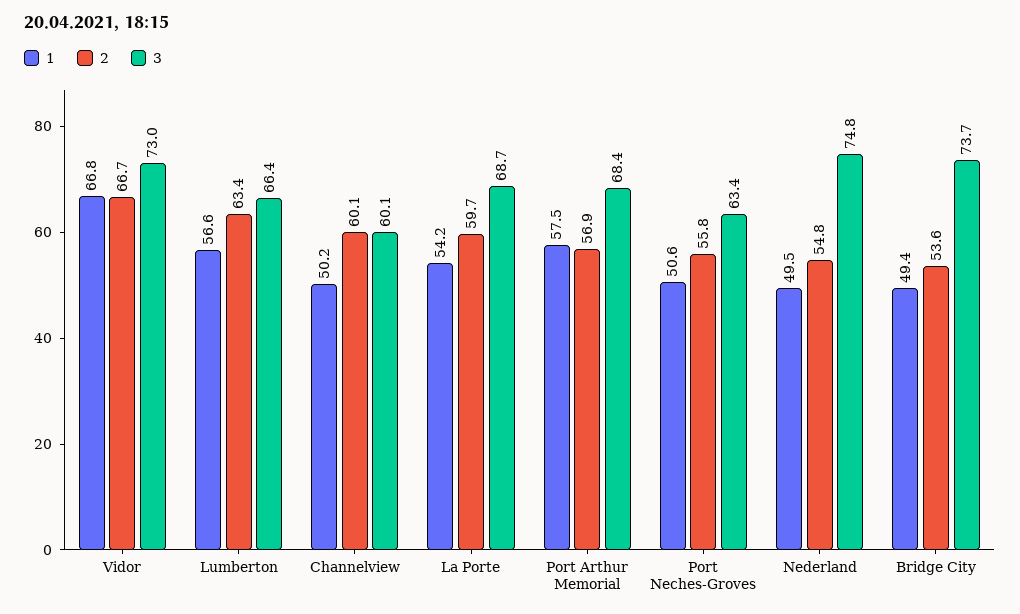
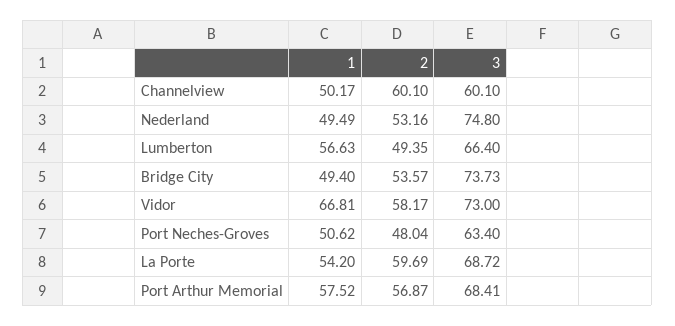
2, Vidor: 66.7 -> 58.17
2, Lumberton: 63.4 -> 49.35
2, Port Neches-Groves: 55.8 -> 48.04
2, Nederland: 54.8 -> 53.16

